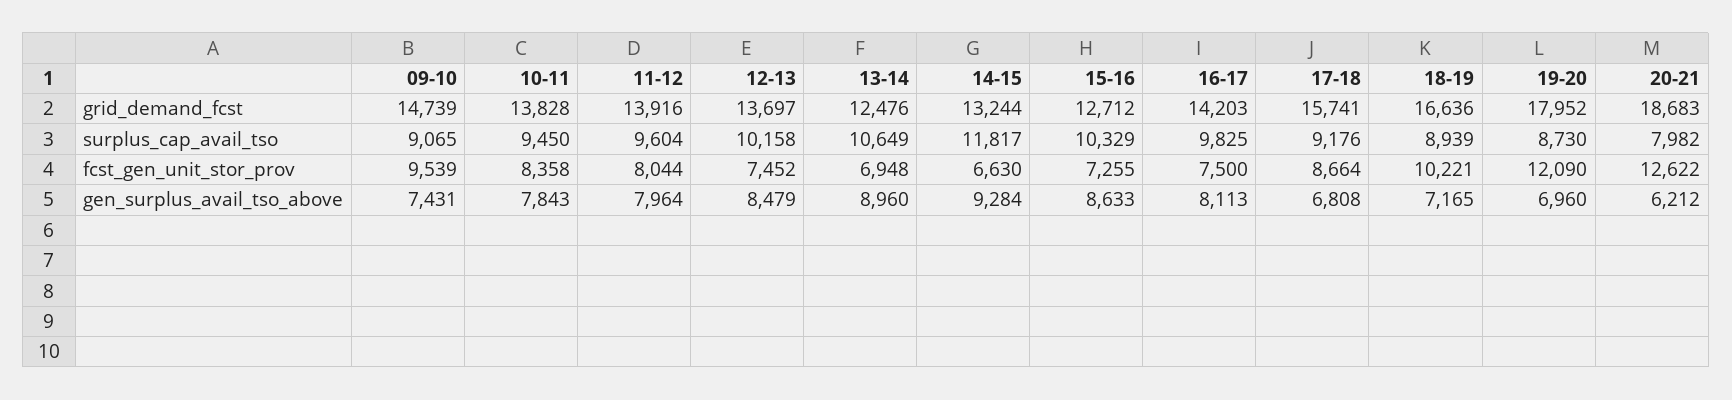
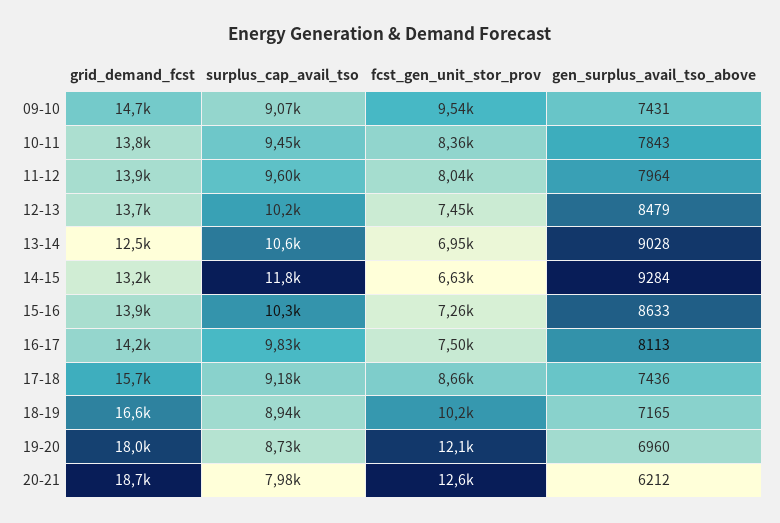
15-16, grid_demand_fcst: 12712 -> 13900
13-14, gen_surplus_avail_tso_above: 8960 -> 9028
17-18, gen_surplus_avail_tso_above: 6808 -> 7436

